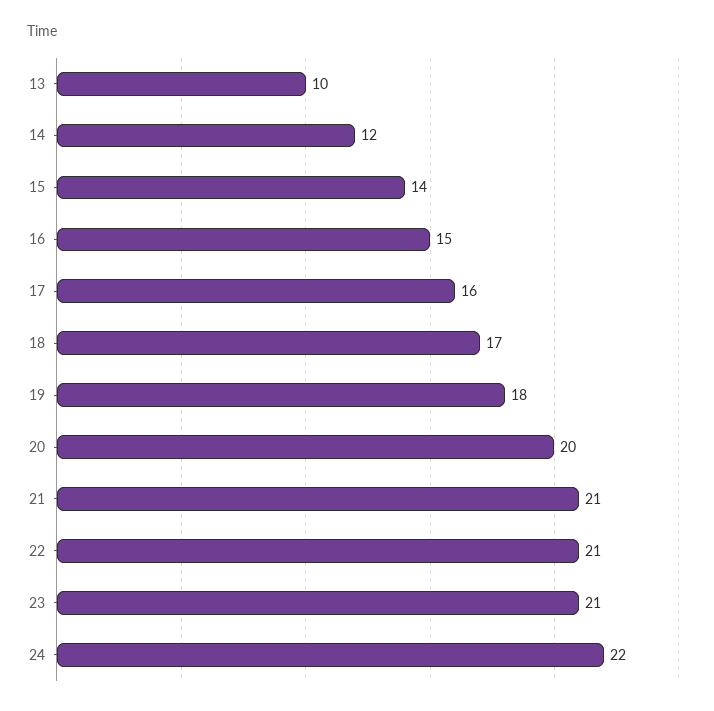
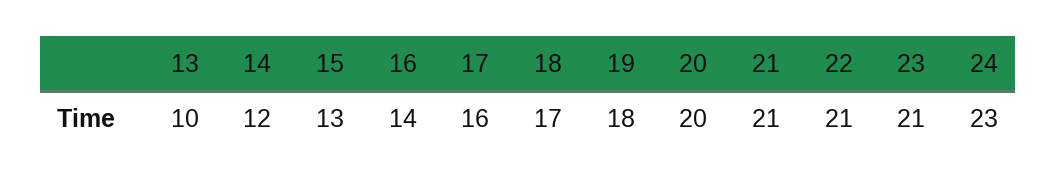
15: 14 -> 13
16: 15 -> 14
24: 22 -> 23

